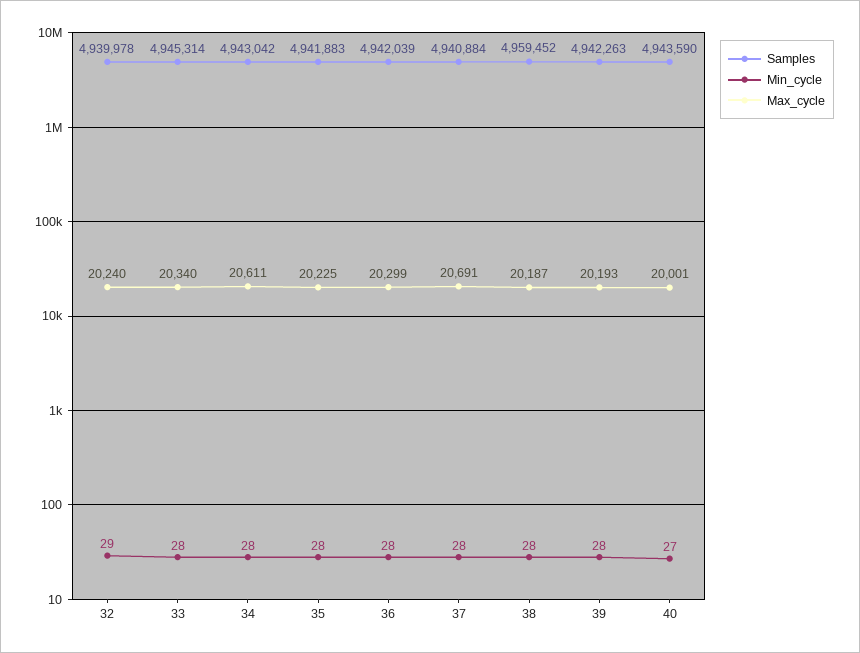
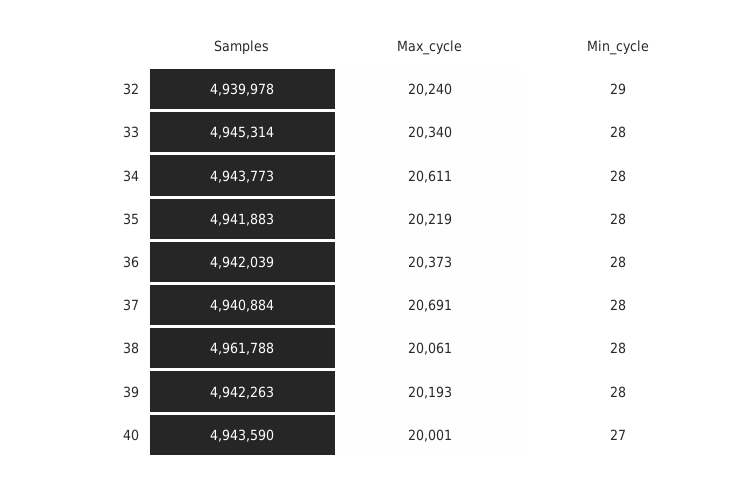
Samples, 34: 4943042 -> 4943773
Max_cycle, 35: 20225 -> 20219
Max_cycle, 36: 20299 -> 20373
Samples, 38: 4959452 -> 4961788
Max_cycle, 38: 20187 -> 20061

